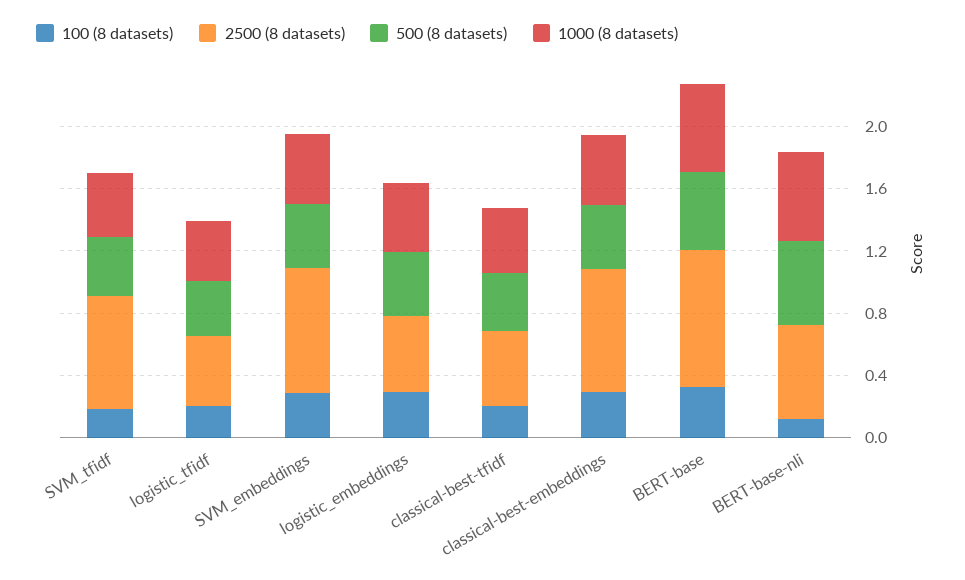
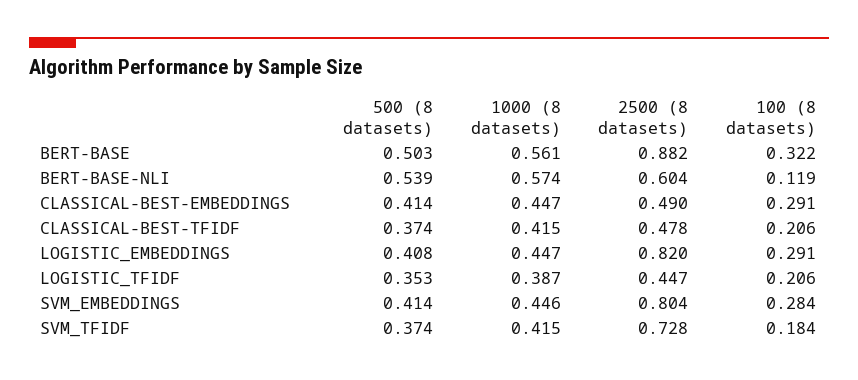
2500 (8 datasets), logistic_embeddings: 0.5 -> 0.82
2500 (8 datasets), classical-best-embeddings: 0.8 -> 0.49

